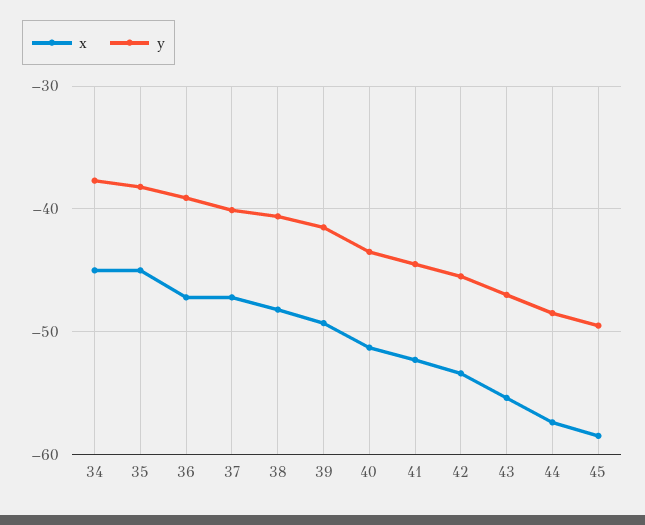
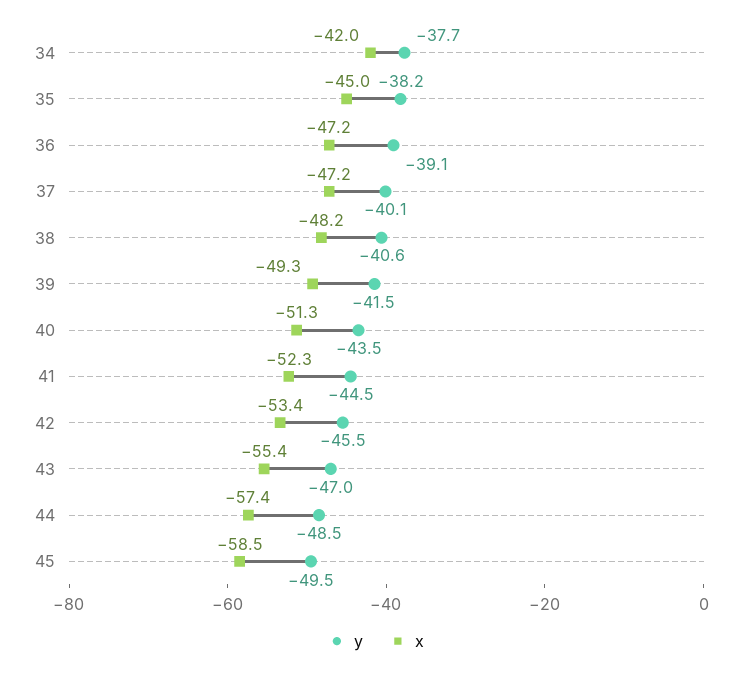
x, 34: -45 -> -42

